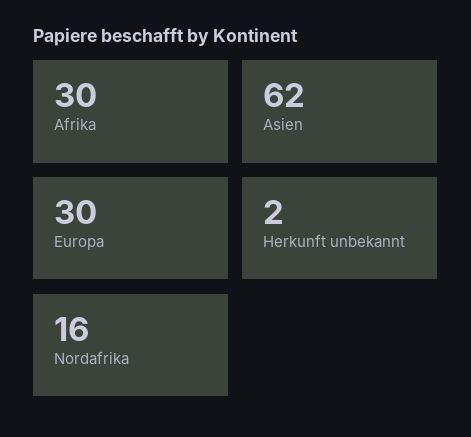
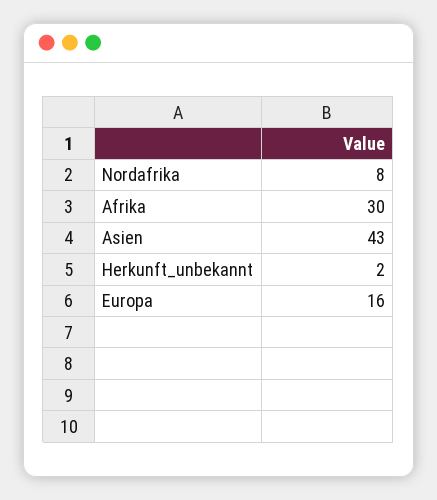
Asien: 62 -> 43
Europa: 30 -> 16
Nordafrika: 16 -> 8

